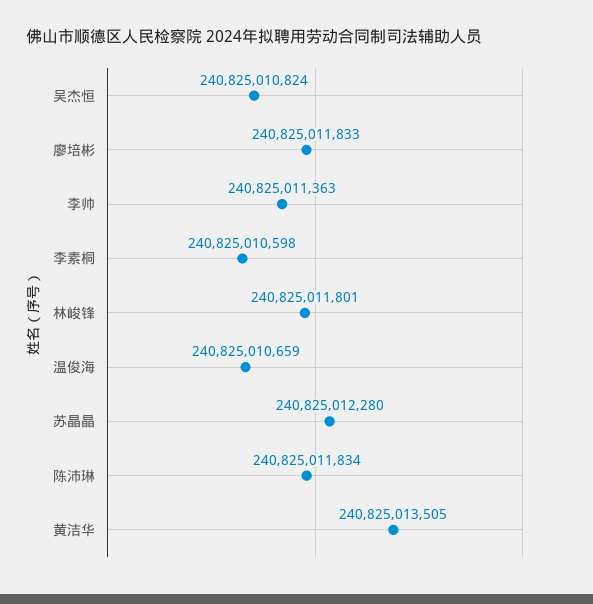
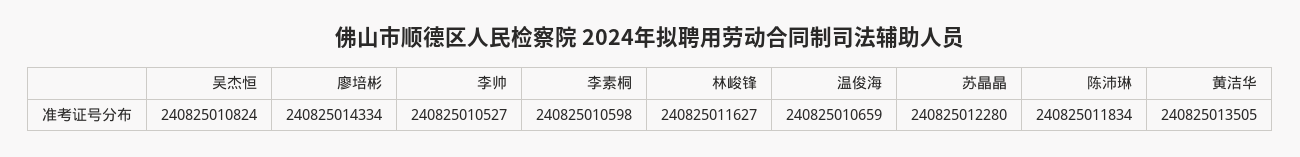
廖培彬: 240825011833 -> 240825014334
李帅: 240825011363 -> 240825010527
林峻锋: 240825011801 -> 240825011627

